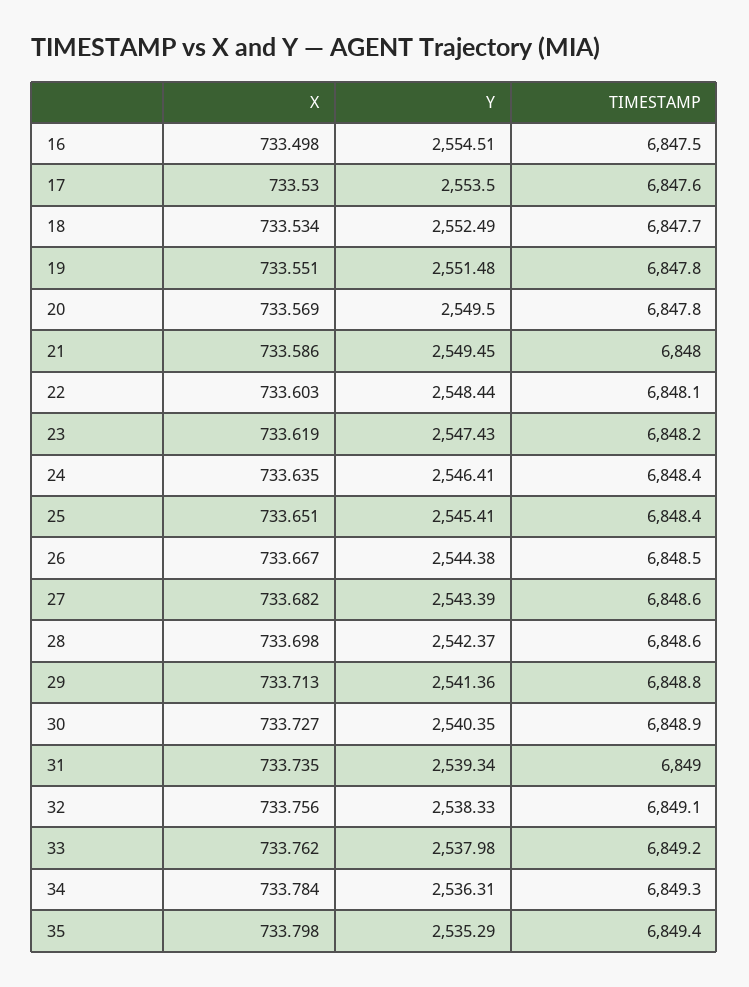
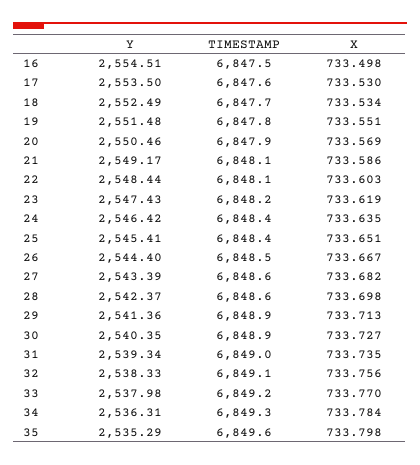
Y, 20: 2549.5 -> 2550.46
TIMESTAMP, 20: 6847.8 -> 6847.9
Y, 21: 2549.45 -> 2549.17
TIMESTAMP, 21: 6848 -> 6848.1
Y, 24: 2546.41 -> 2546.42
Y, 26: 2544.38 -> 2544.4
TIMESTAMP, 29: 6848.8 -> 6848.9
X, 33: 733.762 -> 733.77
TIMESTAMP, 35: 6849.4 -> 6849.6

